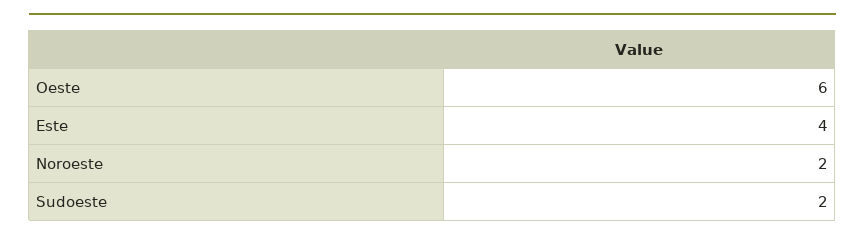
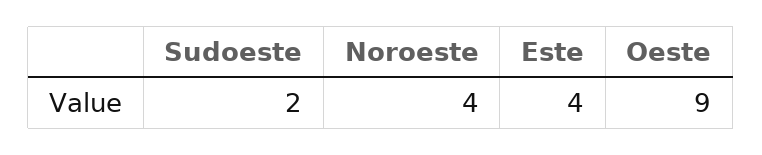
Oeste: 6 -> 9
Noroeste: 2 -> 4

